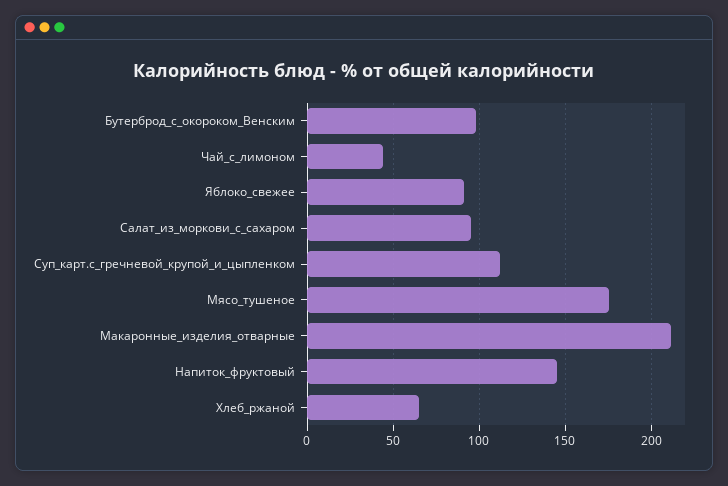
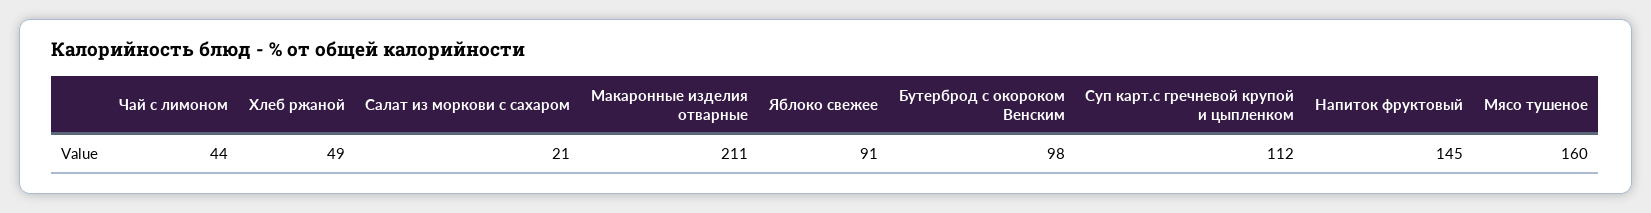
Салат_из_моркови_с_сахаром: 95 -> 21
Мясо_тушеное: 175 -> 160
Хлеб_ржаной: 65 -> 49

